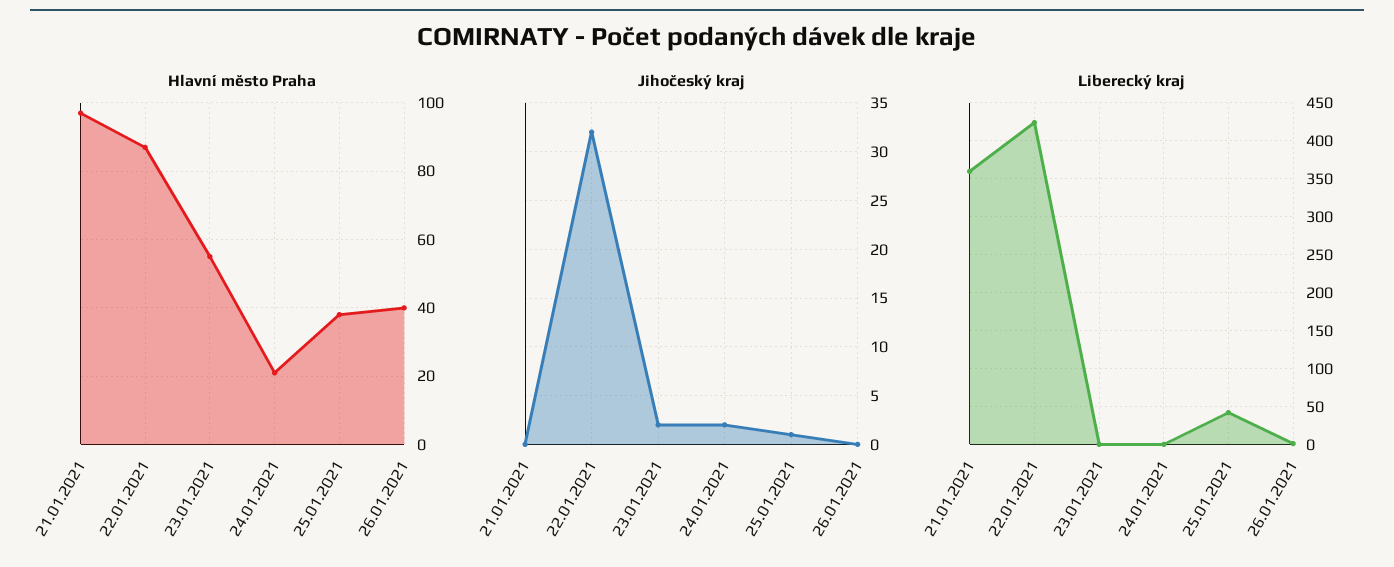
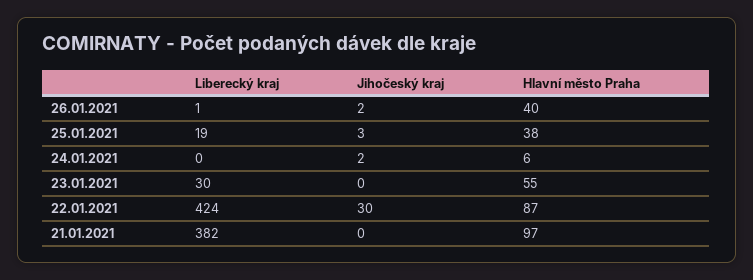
Hlavní město Praha, 24.01.2021: 20 -> 6
Jihočeský kraj, 22.01.2021: 32 -> 30
Jihočeský kraj, 23.01.2021: 2 -> 0
Jihočeský kraj, 25.01.2021: 1 -> 3
Jihočeský kraj, 26.01.2021: 0 -> 2
Liberecký kraj, 21.01.2021: 360 -> 382
Liberecký kraj, 23.01.2021: 0 -> 30
Liberecký kraj, 25.01.2021: 40 -> 19

